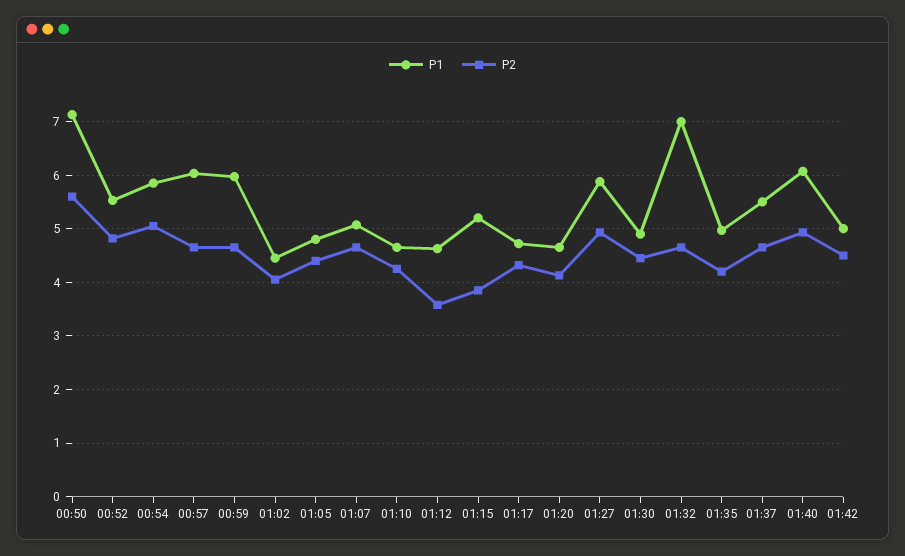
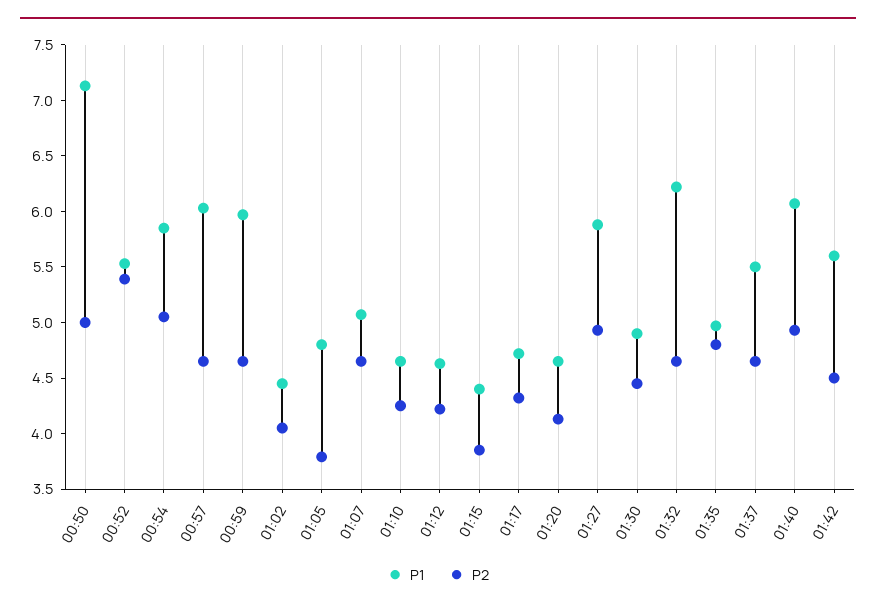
P2, 00:50: 5.6 -> 5
P2, 00:52: 4.8 -> 5.4
P2, 01:05: 4.4 -> 3.8
P2, 01:12: 3.6 -> 4.2
P1, 01:15: 5.2 -> 4.4
P1, 01:32: 7 -> 6.2
P2, 01:35: 4.2 -> 4.8
P1, 01:42: 5 -> 5.6

